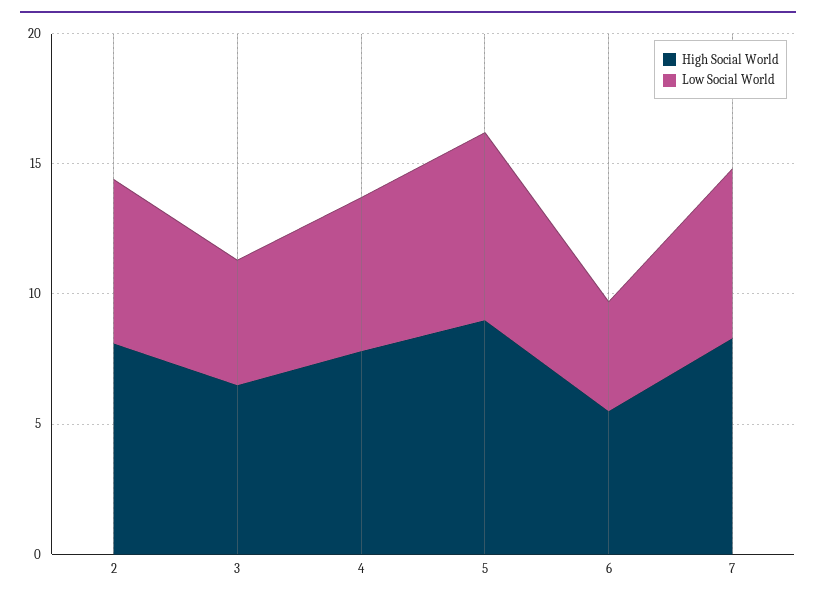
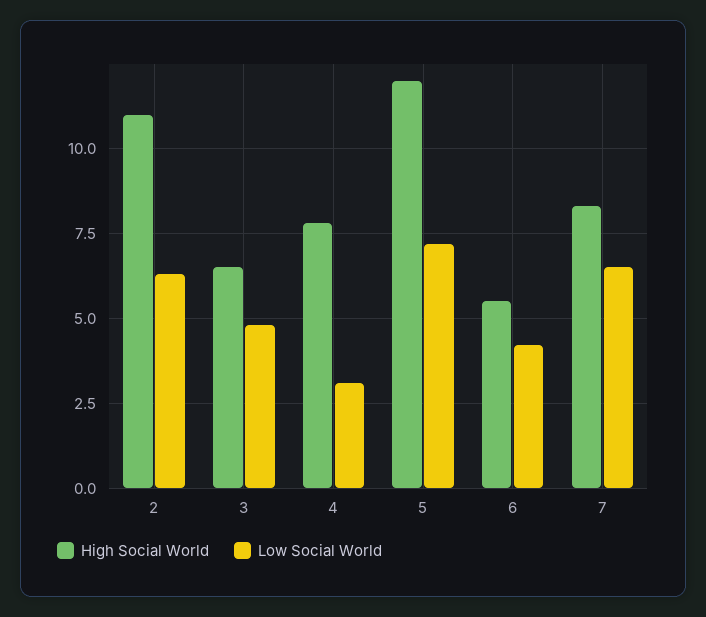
High Social World, 2: 8 -> 11
Low Social World, 4: 6 -> 3
High Social World, 5: 9 -> 12

